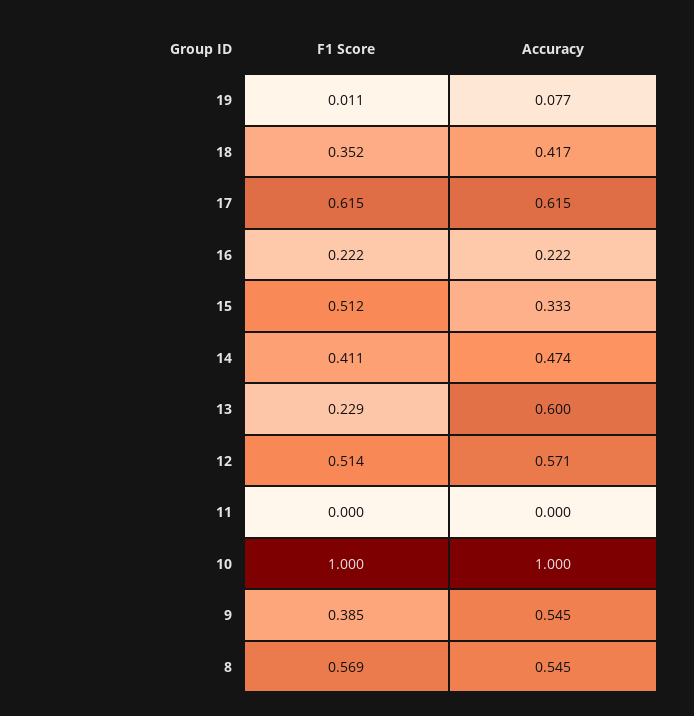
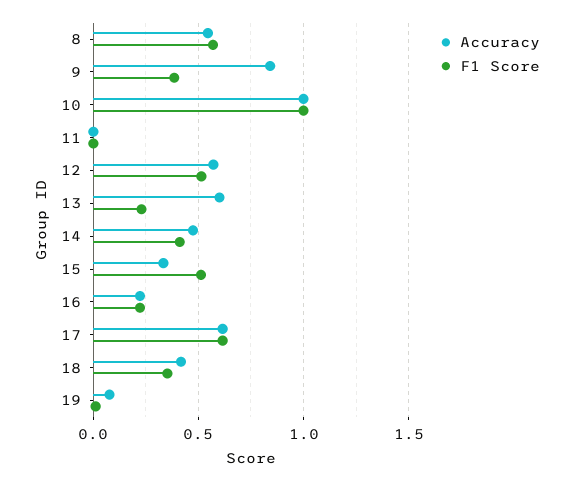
Accuracy, 9: 0.545 -> 0.85

